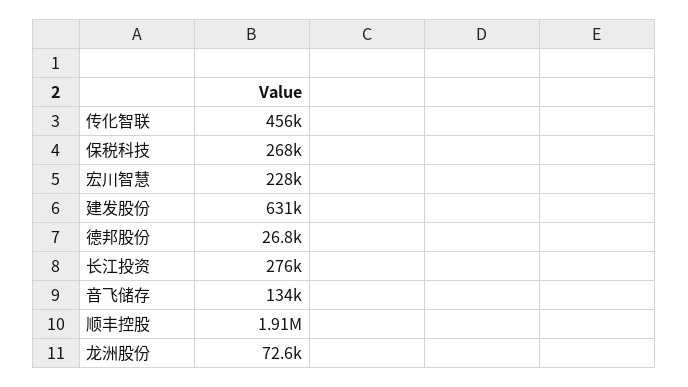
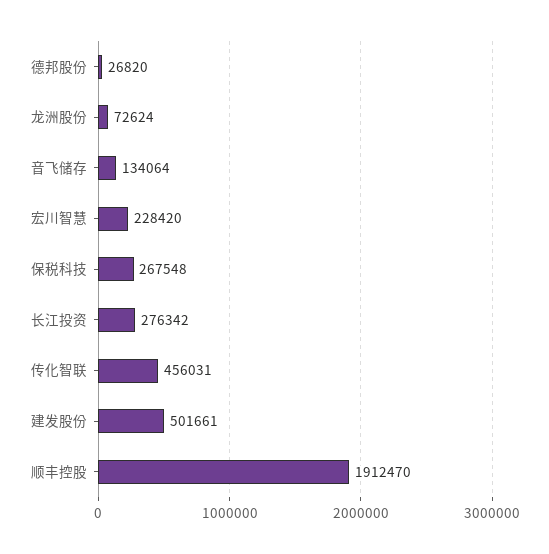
建发股份: 631000 -> 501661

